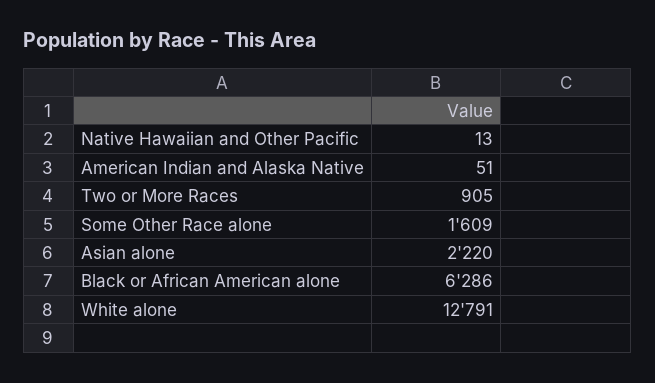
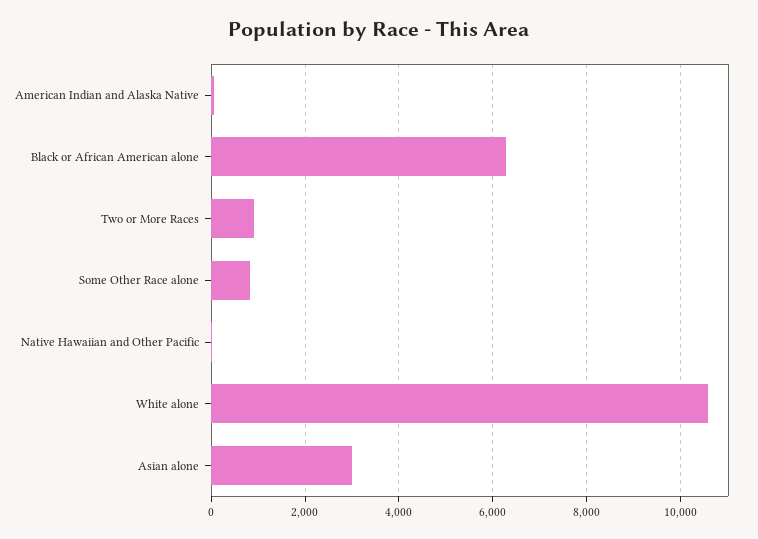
Some Other Race alone: 1609 -> 800
Asian alone: 2220 -> 3000
White alone: 12791 -> 10600

